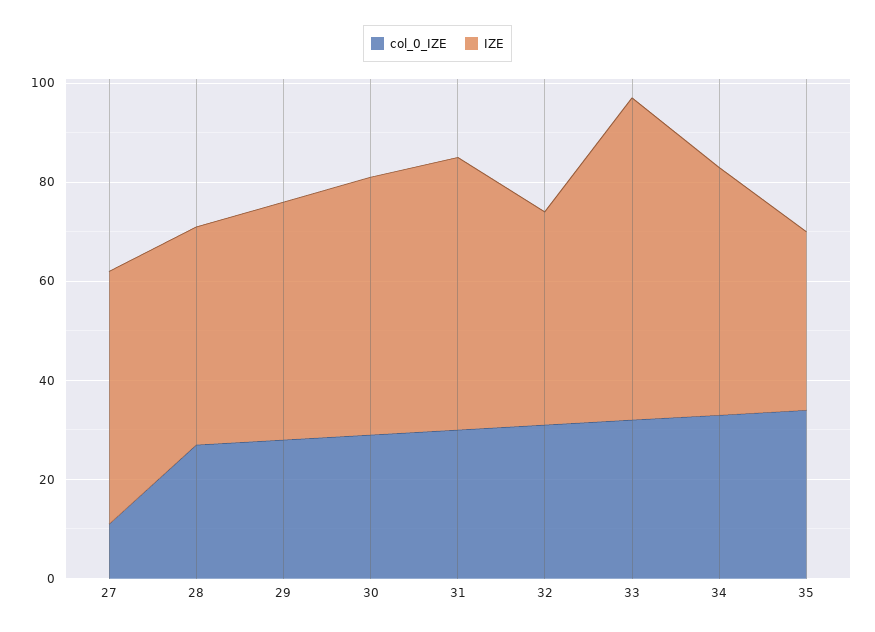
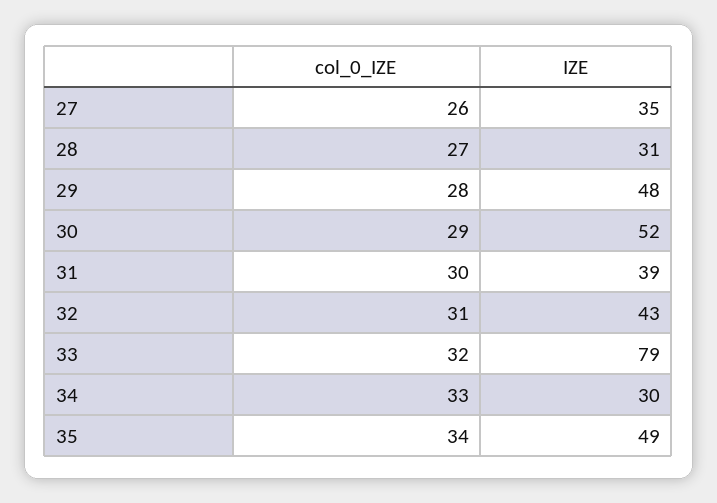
col_0_IZE, 27: 10 -> 26
IZE, 27: 50 -> 35
IZE, 28: 45 -> 31
IZE, 31: 55 -> 39
IZE, 33: 65 -> 79
IZE, 34: 50 -> 30
IZE, 35: 35 -> 49

